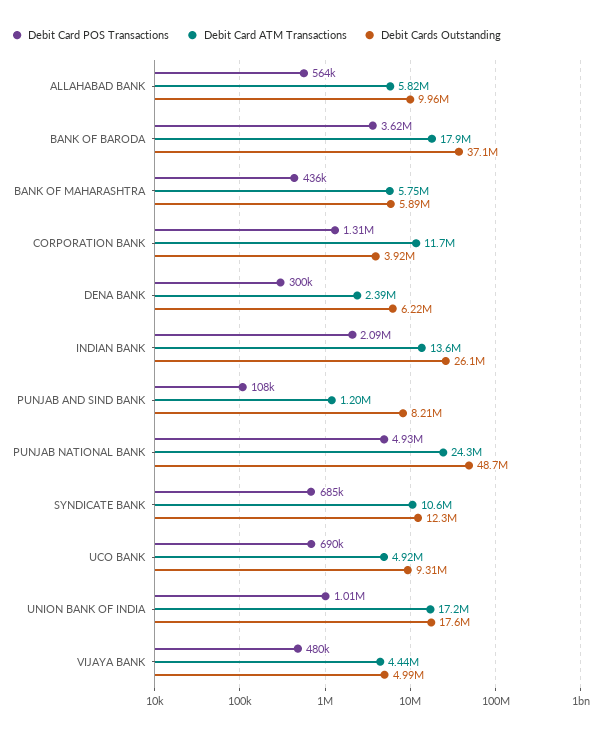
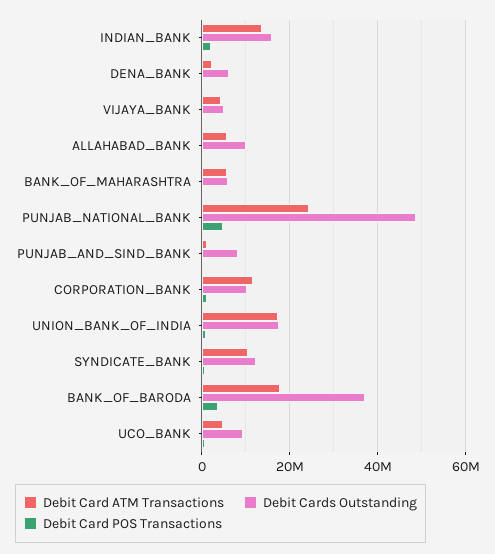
Debit Cards Outstanding, CORPORATION BANK: 3920000 -> 10000000
Debit Cards Outstanding, INDIAN BANK: 26100000 -> 16000000

